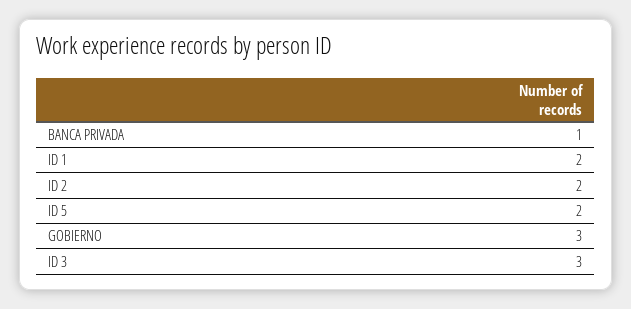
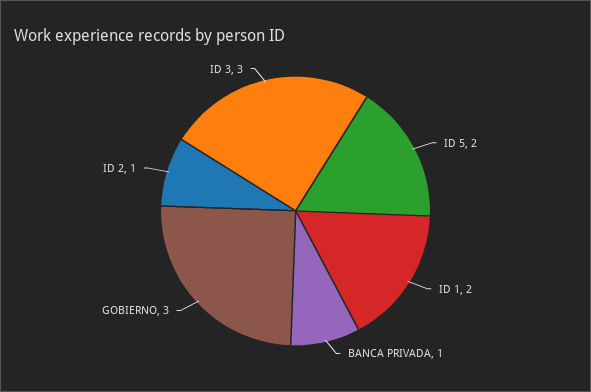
ID 2: 2 -> 1

